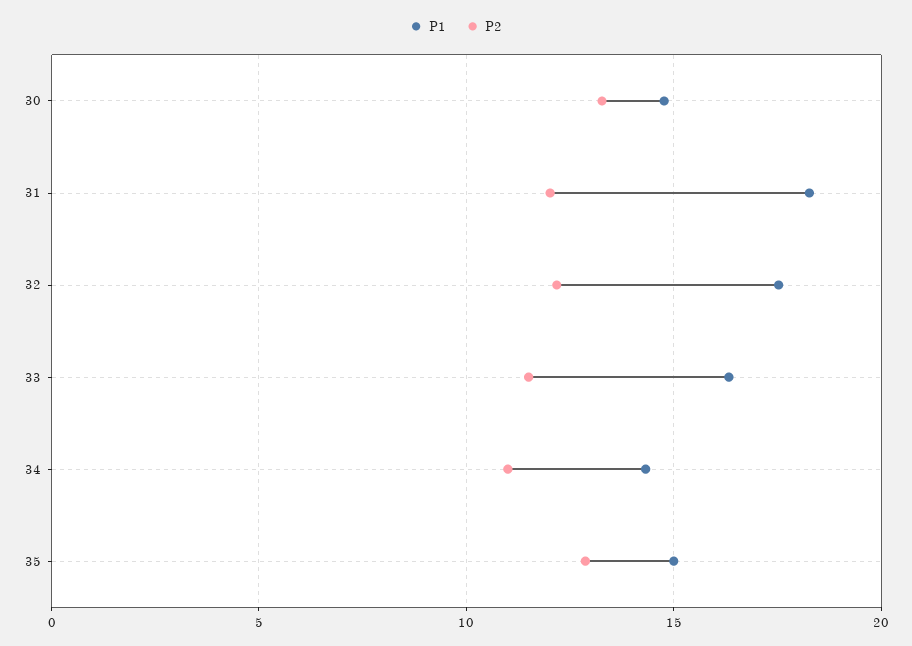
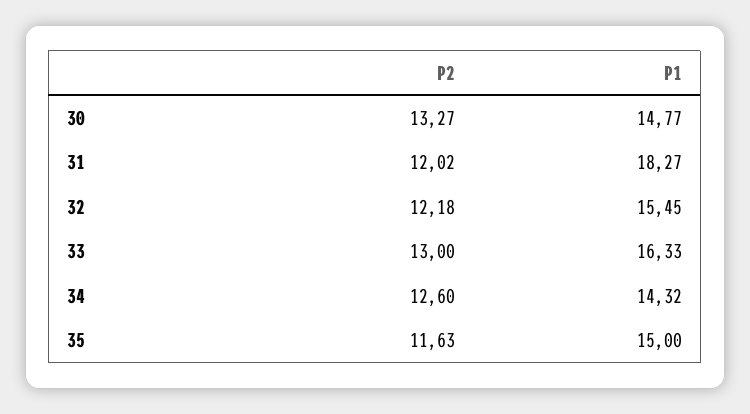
P1, 32: 17.5 -> 15.45
P2, 33: 11.5 -> 13
P2, 34: 11 -> 12.6
P2, 35: 13 -> 11.63

